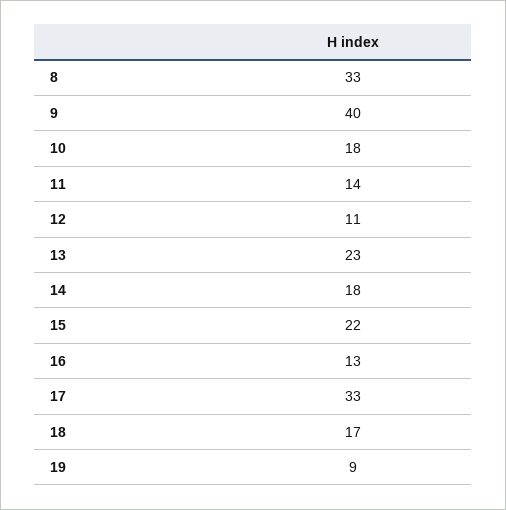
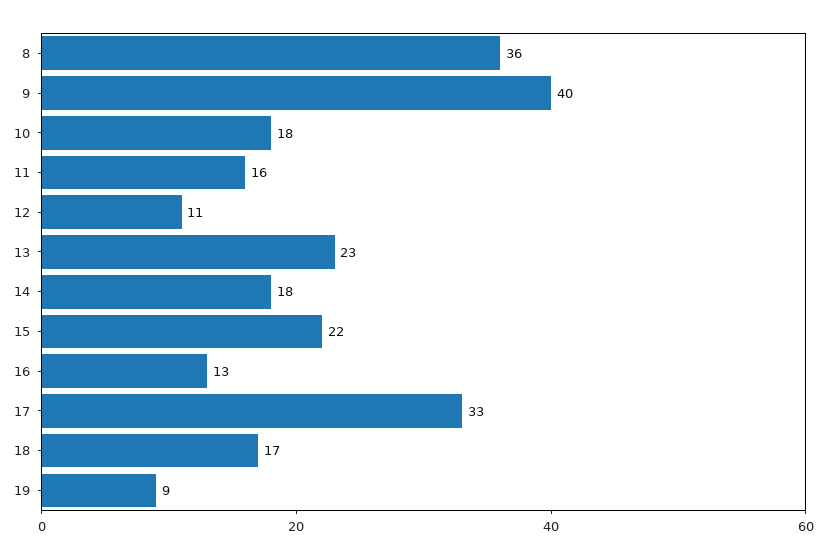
8: 33 -> 36
11: 14 -> 16

